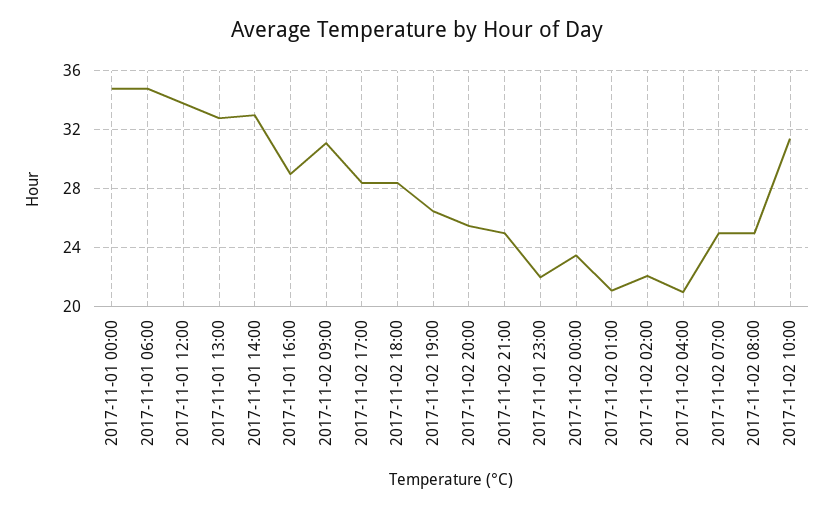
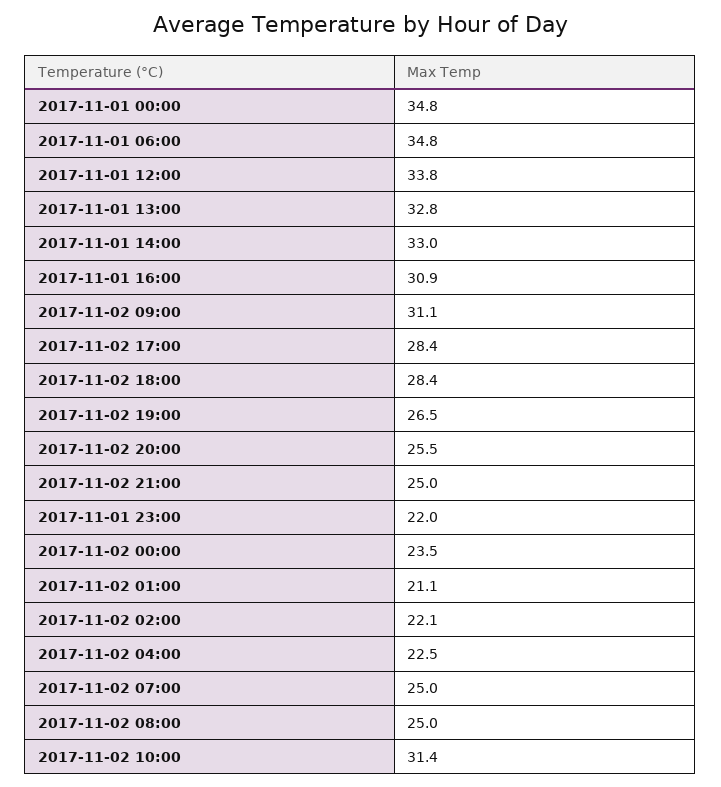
2017-11-01 16:00: 29 -> 30.9
2017-11-02 04:00: 21 -> 22.5

